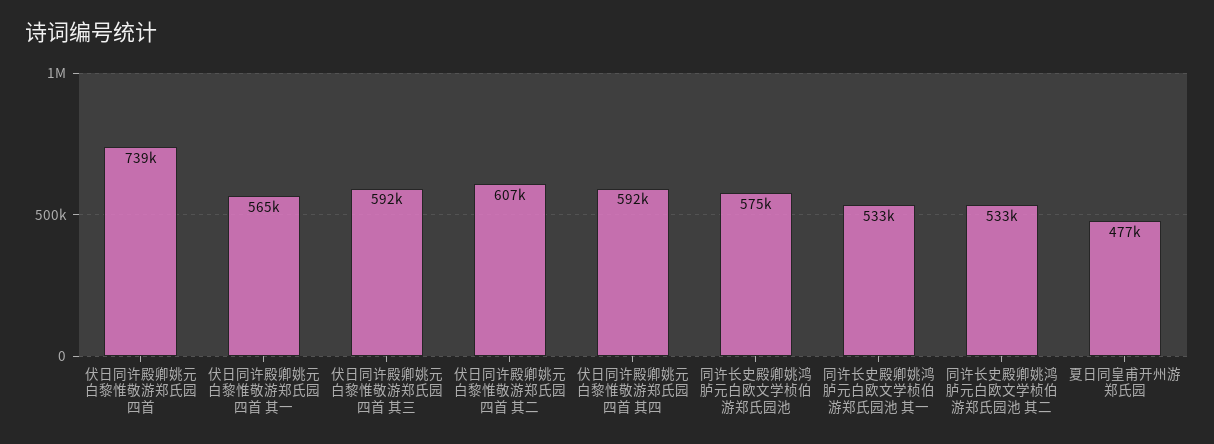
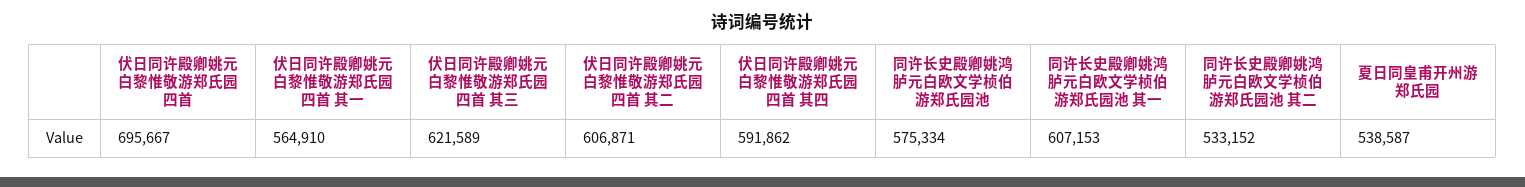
伏日同许殿卿姚元白黎惟敬游郑氏园四首: 739000 -> 695667
伏日同许殿卿姚元白黎惟敬游郑氏园四首 其三: 592000 -> 621589
同许长史殿卿姚鸿胪元白欧文学桢伯游郑氏园池 其一: 533000 -> 607153
夏日同皇甫开州游郑氏园: 477000 -> 538587

